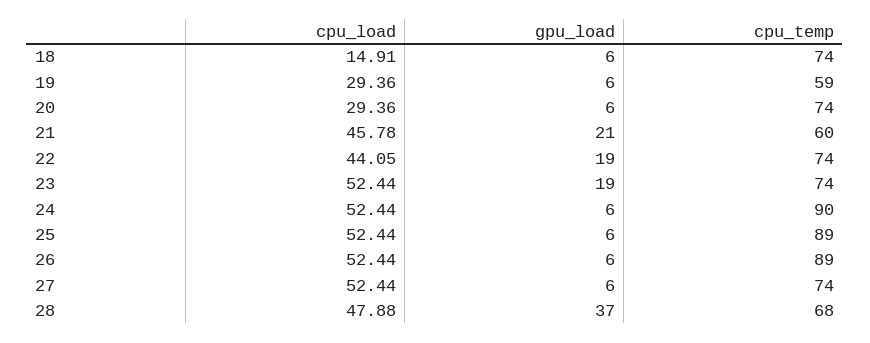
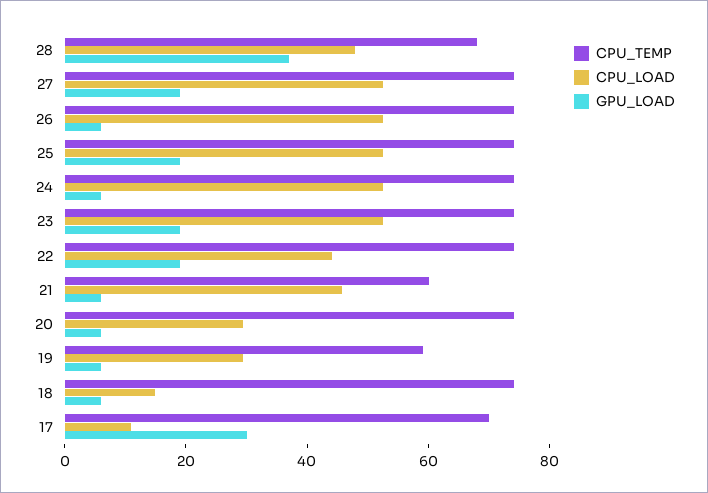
gpu_load, 21: 21 -> 5
cpu_temp, 24: 90 -> 75
gpu_load, 25: 6 -> 20
cpu_temp, 25: 89 -> 75
cpu_temp, 26: 89 -> 75
gpu_load, 27: 6 -> 20
cpu_temp, 17: none -> 70
cpu_load, 17: none -> 10
gpu_load, 17: none -> 30

